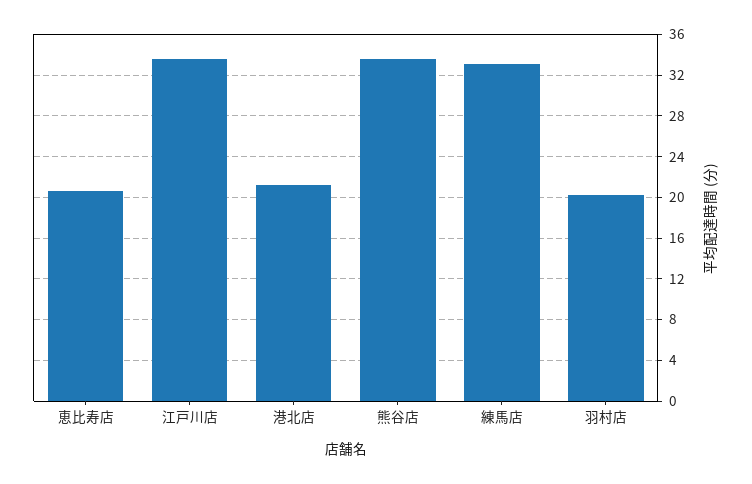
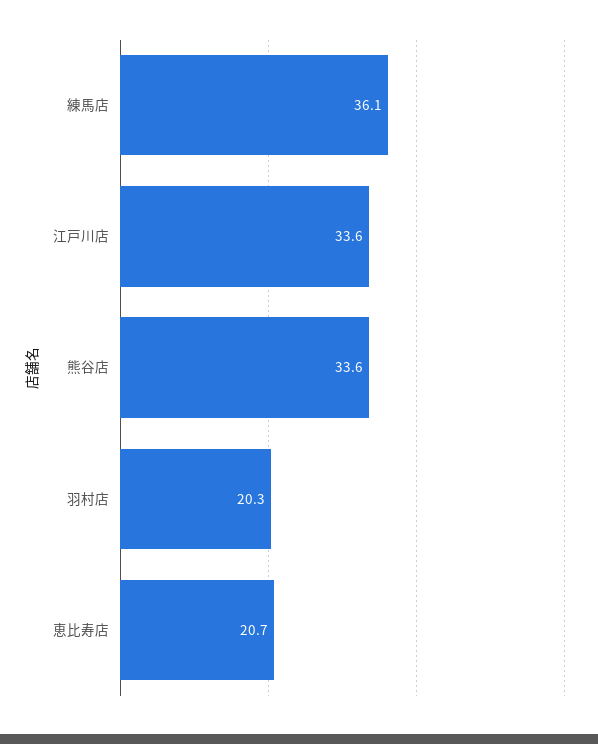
港北店: 21 -> none
練馬店: 33 -> 36.1

